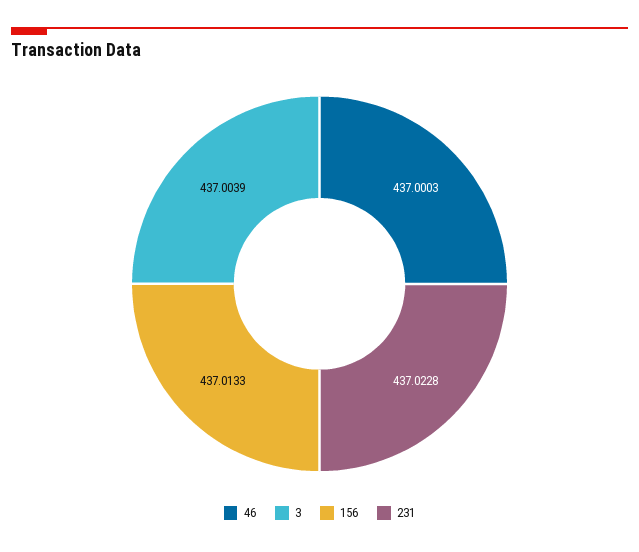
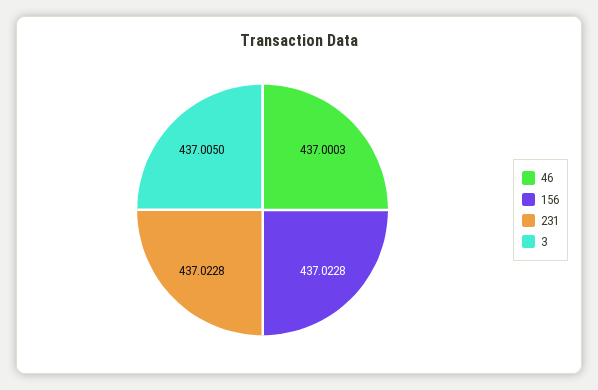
3: 437.0039 -> 437.005
156: 437.0133 -> 437.0228

